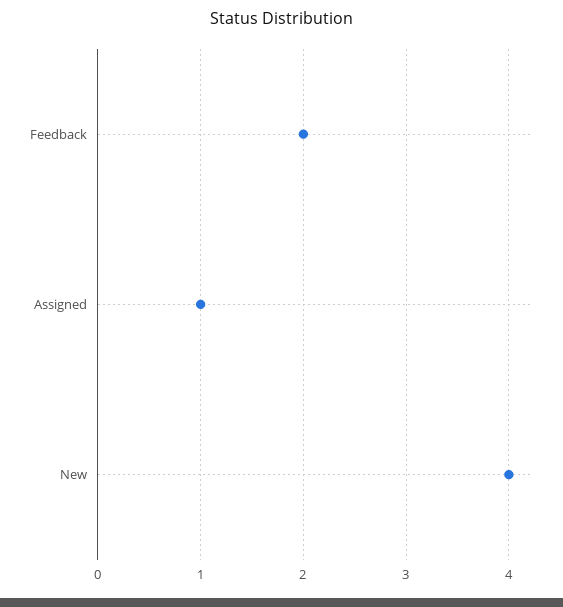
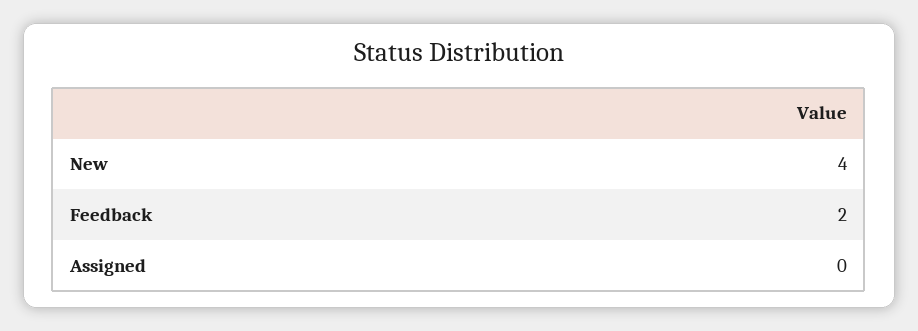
Assigned: 1 -> 0

